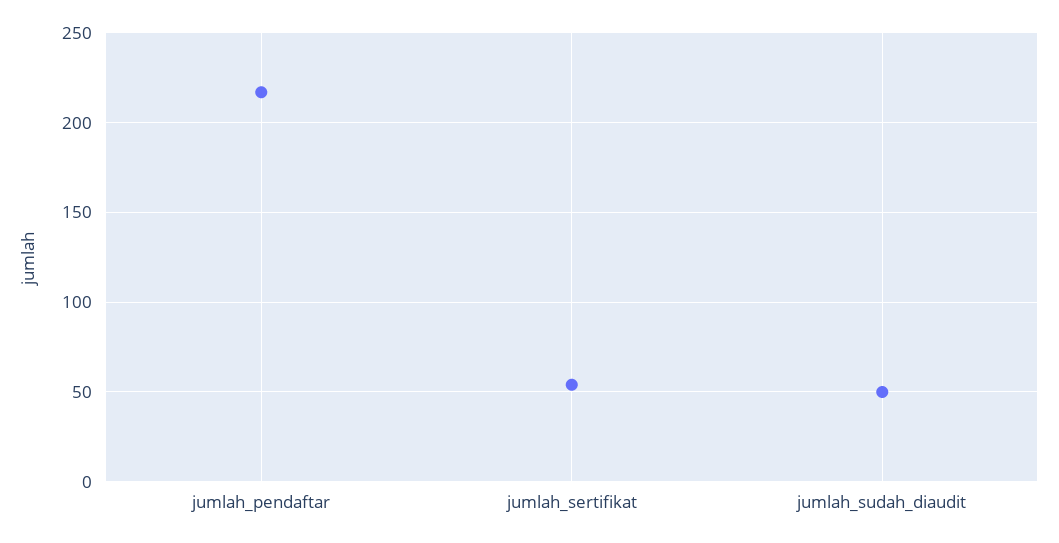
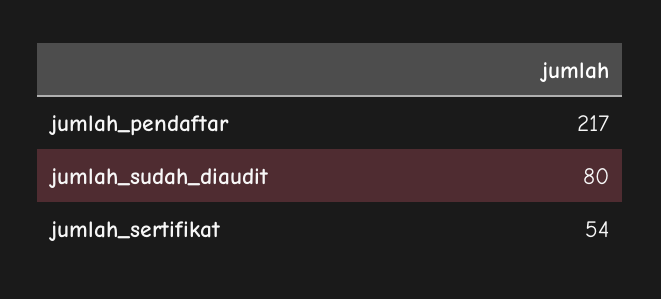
jumlah_sudah_diaudit: 50 -> 80

